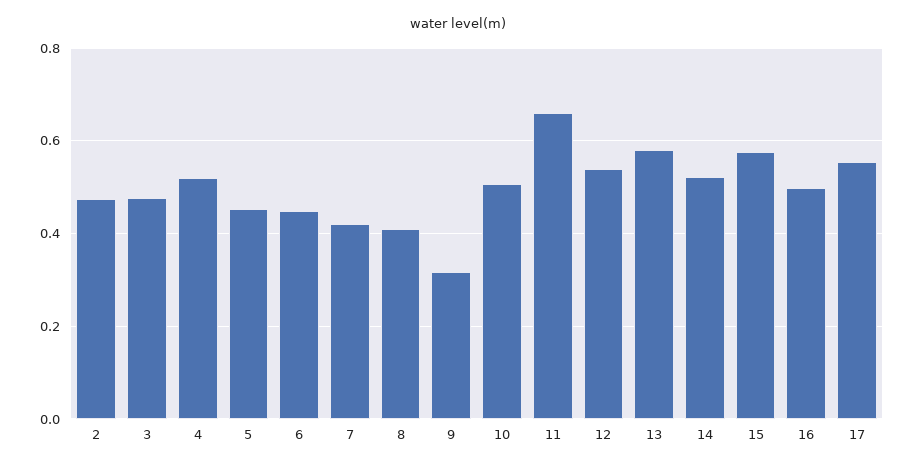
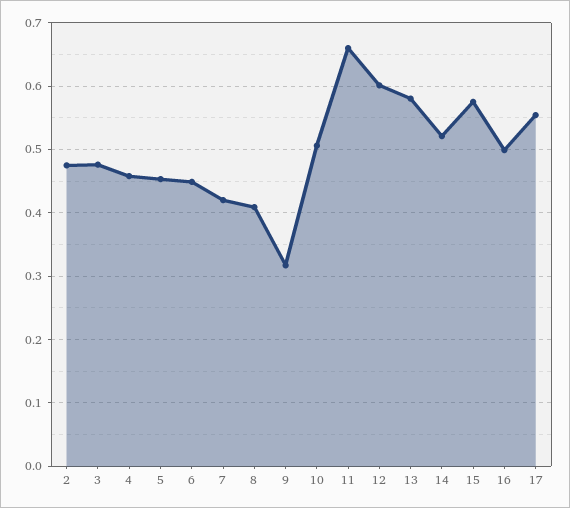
4: 0.52 -> 0.46
12: 0.54 -> 0.6

